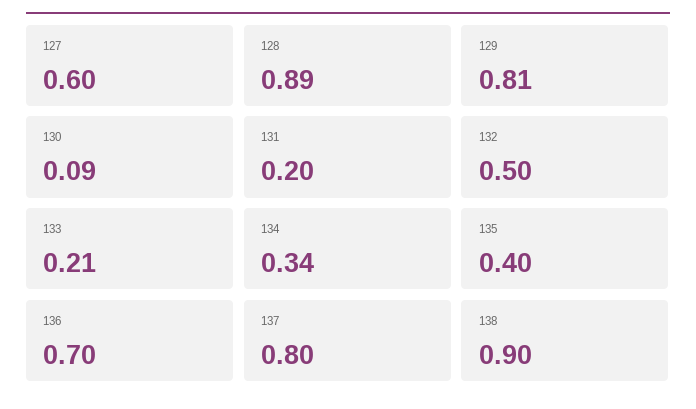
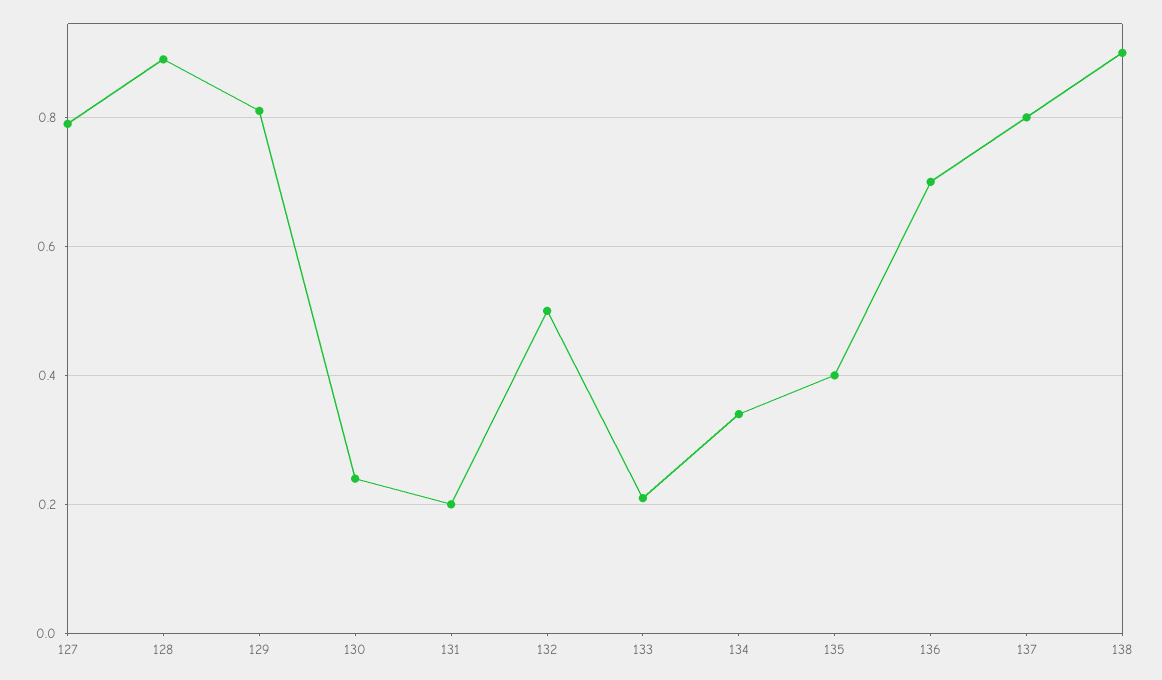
127: 0.6 -> 0.8
130: 0.09 -> 0.25

